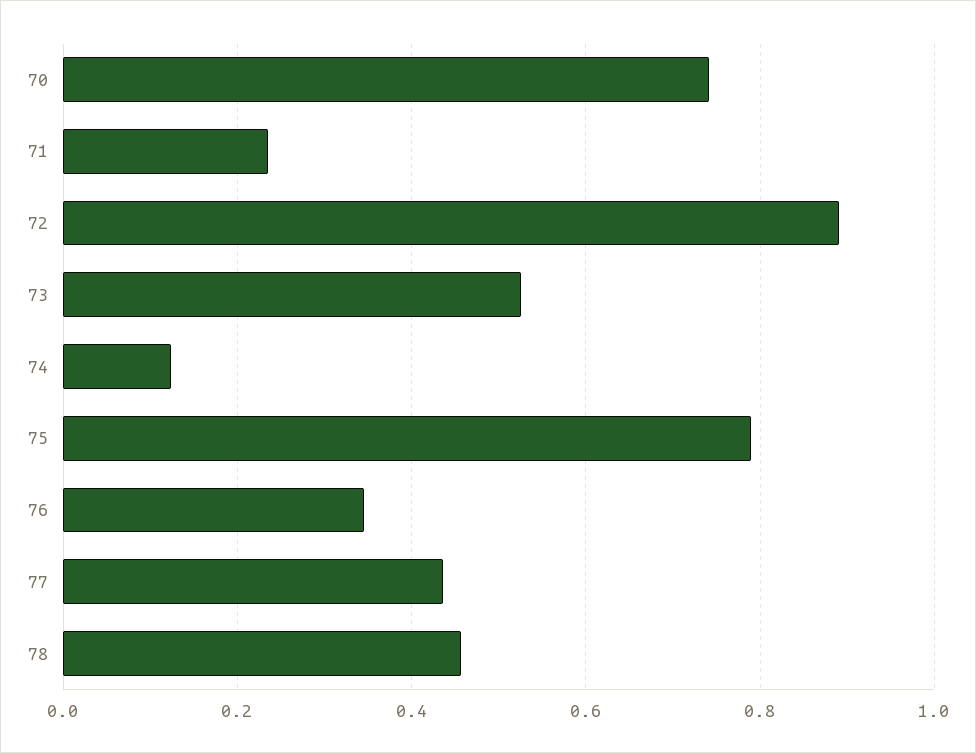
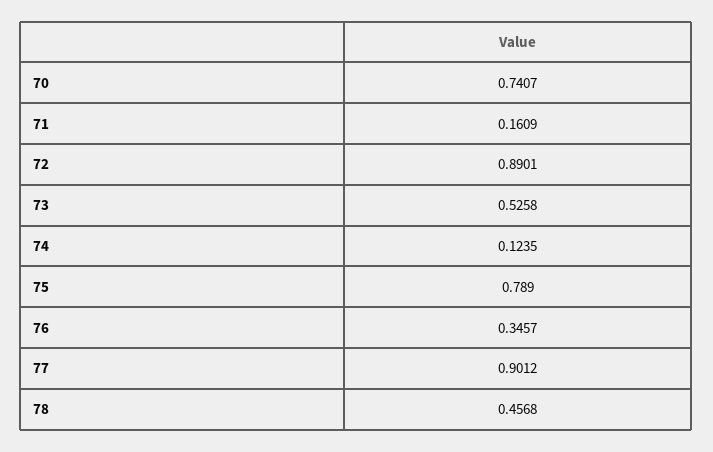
71: 0.24 -> 0.1609
77: 0.44 -> 0.9012

